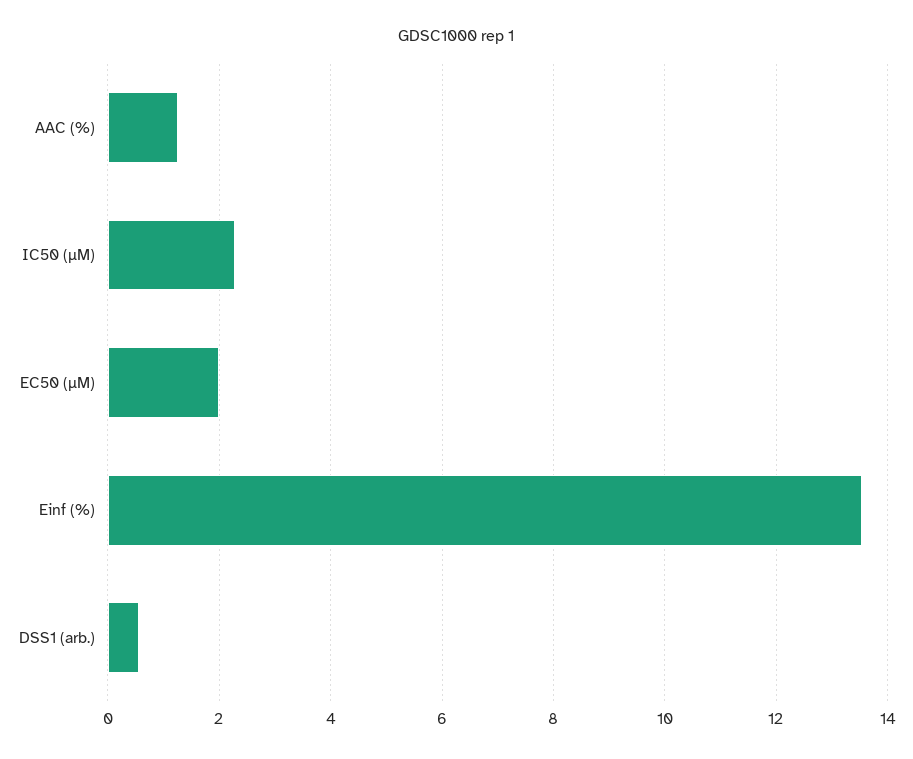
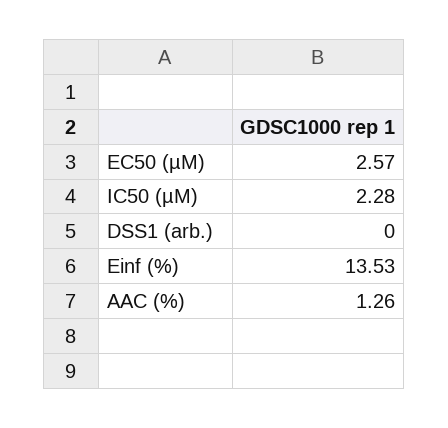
EC50 (µM): 2 -> 2.57
DSS1 (arb.): 0.6 -> 0

